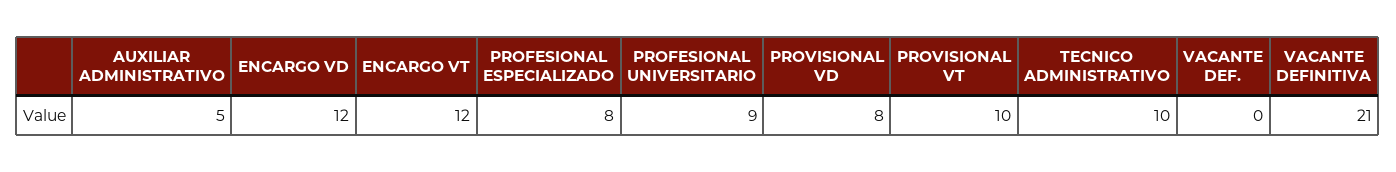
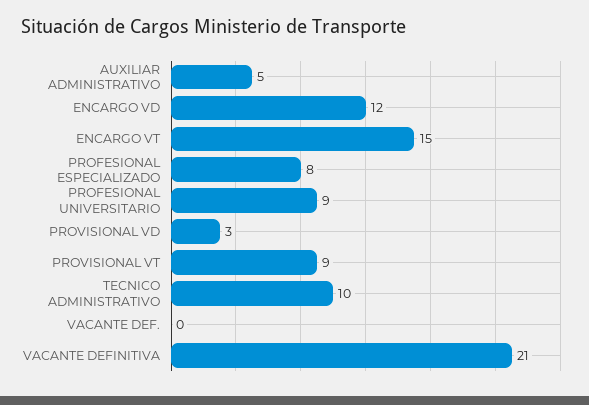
ENCARGO VT: 12 -> 15
PROVISIONAL VD: 8 -> 3
PROVISIONAL VT: 10 -> 9

